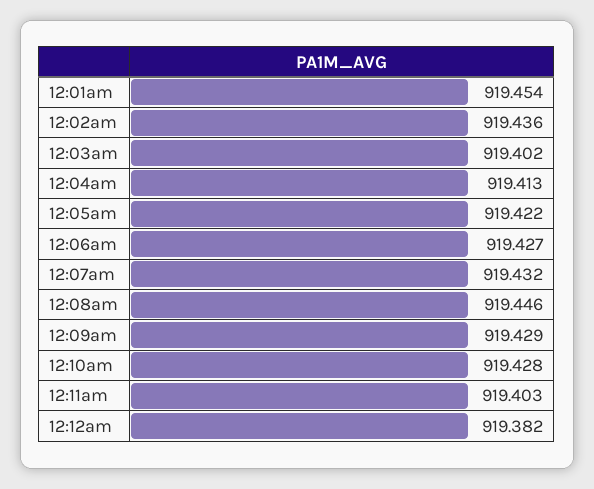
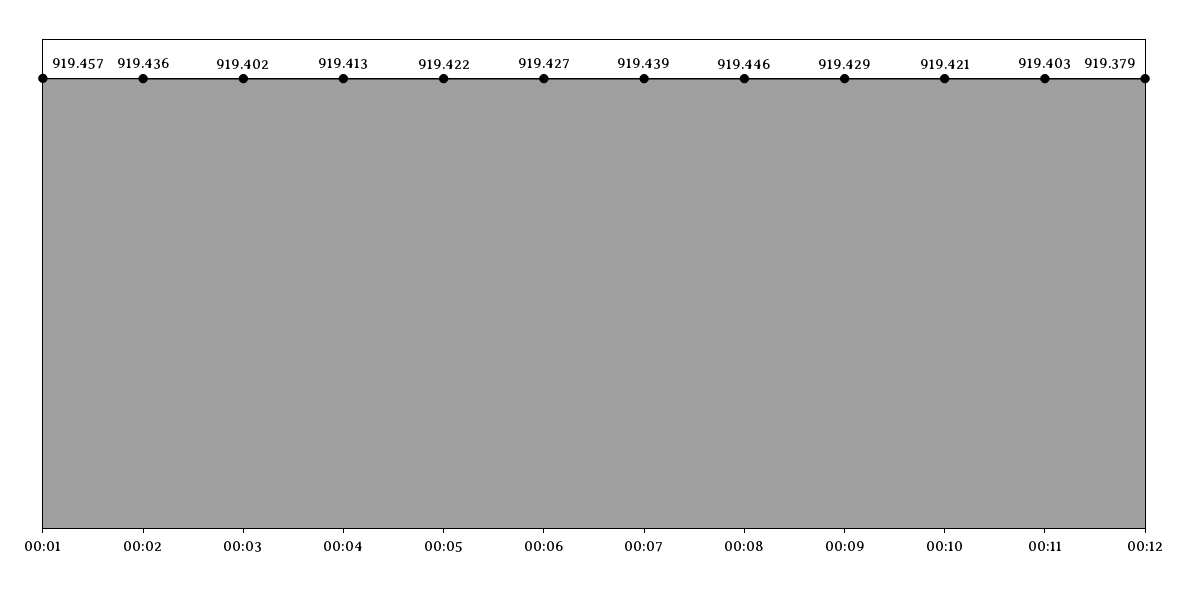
12:01am: 919.454 -> 919.457
12:07am: 919.432 -> 919.439
12:10am: 919.428 -> 919.421
12:12am: 919.382 -> 919.379

